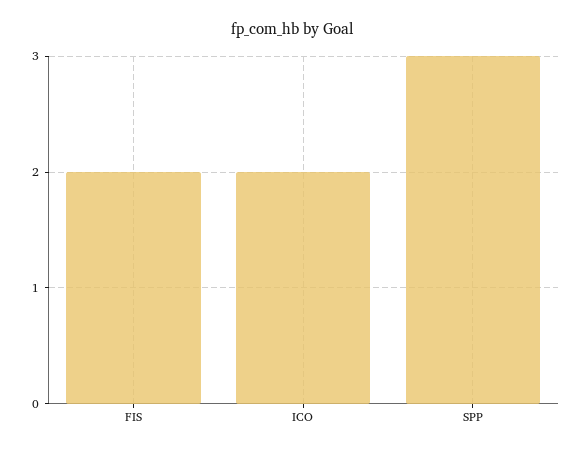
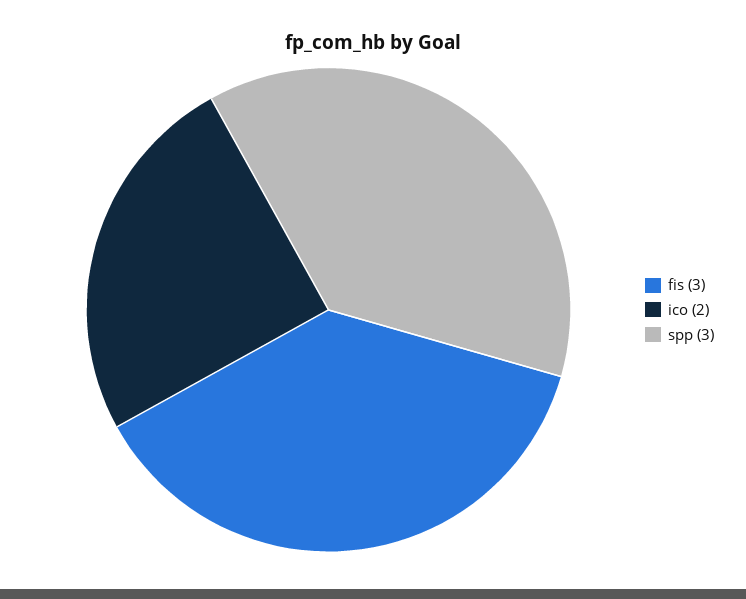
FIS: 2 -> 3

